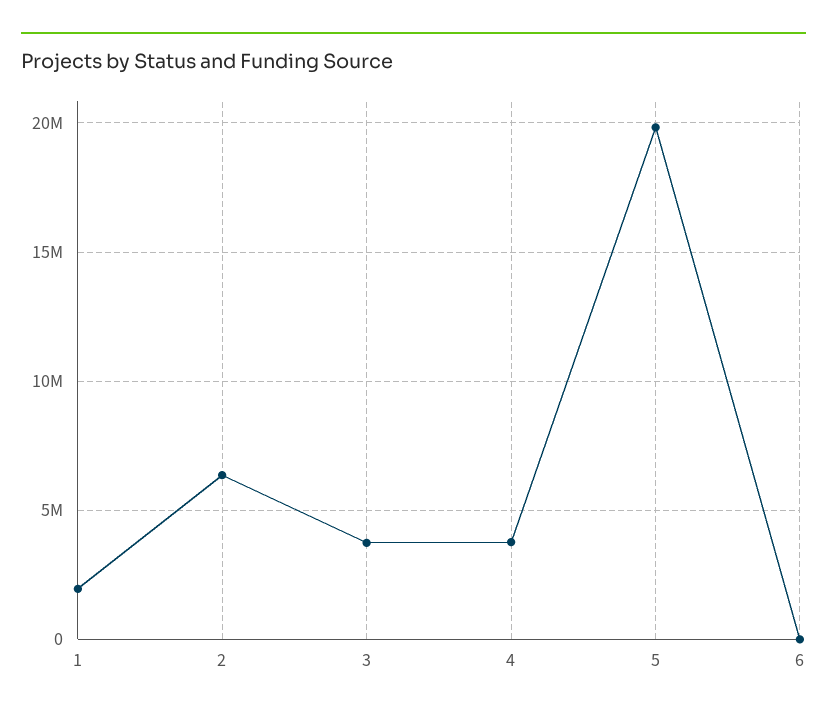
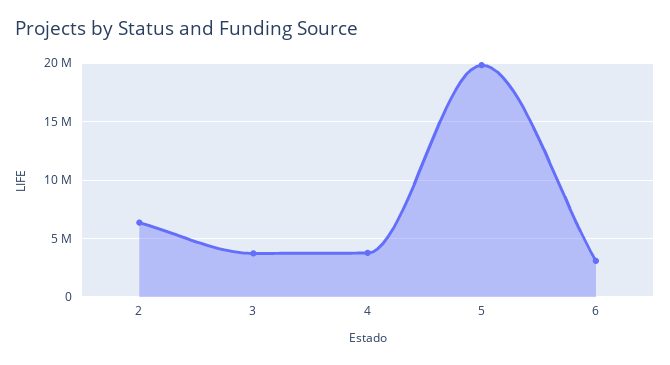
1: 2000000 -> none
6: 0 -> 3000000

